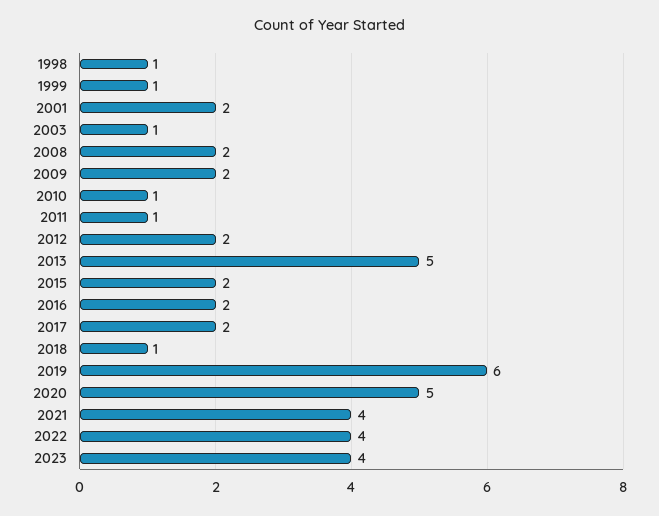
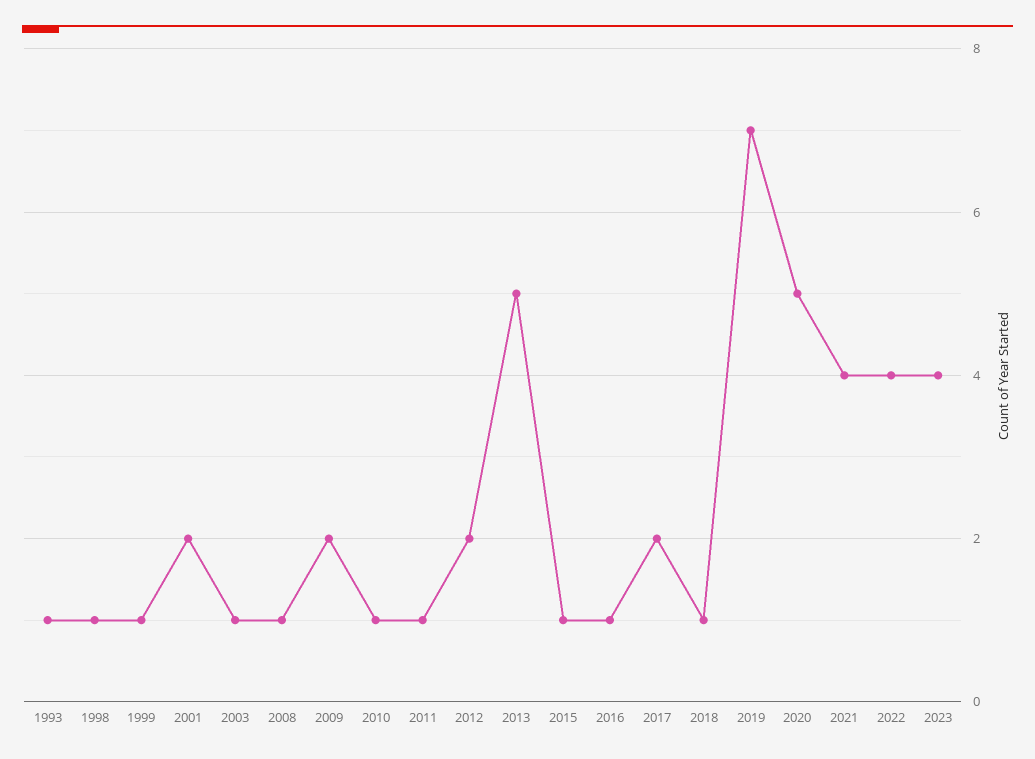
2008: 2 -> 1
2015: 2 -> 1
2016: 2 -> 1
2019: 6 -> 7
1993: none -> 1

